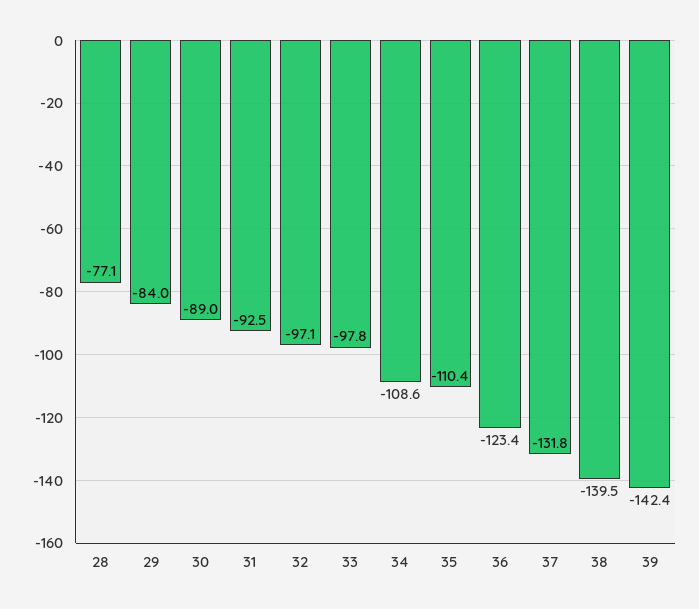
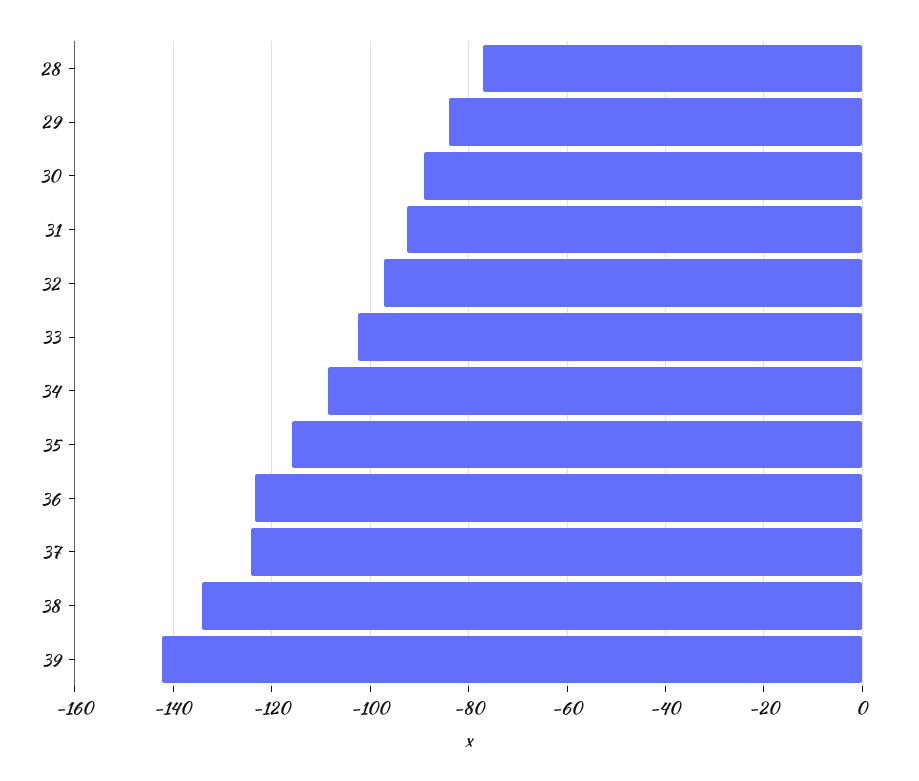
33: -97.8 -> -102
35: -110.4 -> -116
37: -131.8 -> -124
38: -139.5 -> -134

